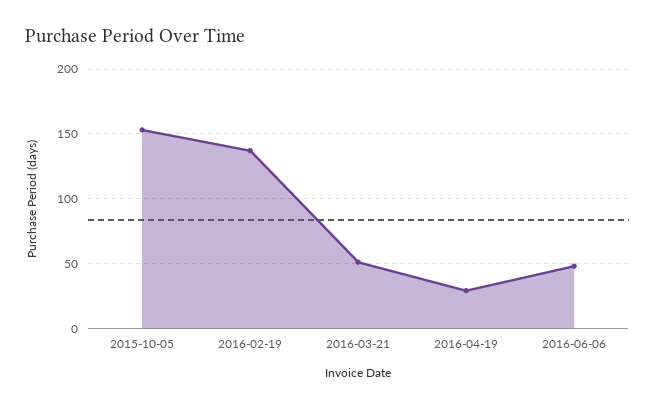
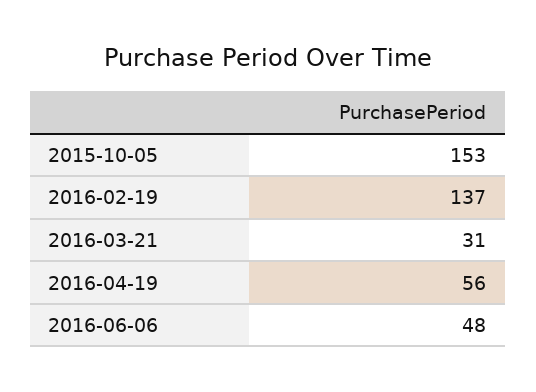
2016-03-21: 50 -> 31
2016-04-19: 30 -> 56

